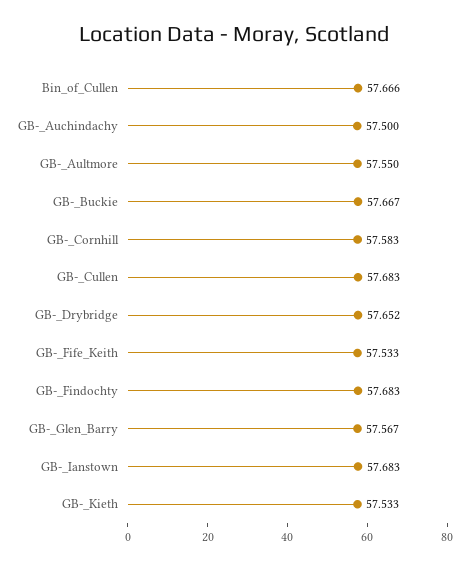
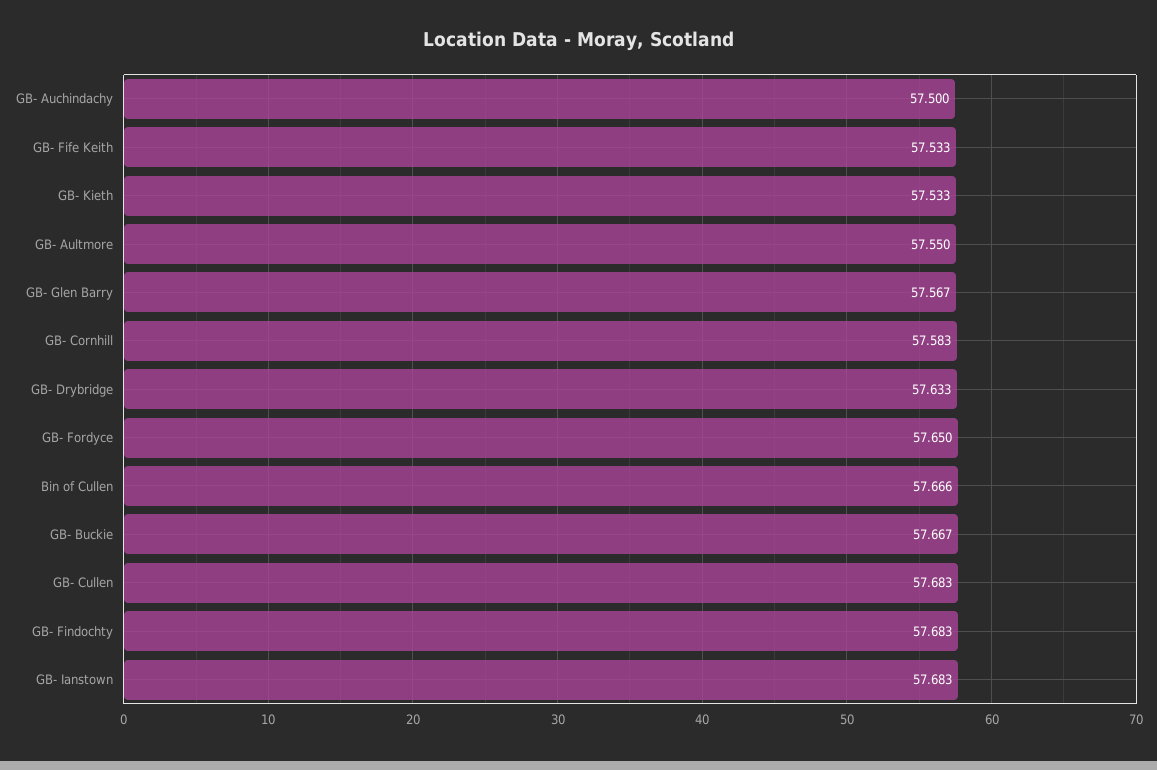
GB-_Drybridge: 57.652 -> 57.633
GB- Fordyce: none -> 57.65

